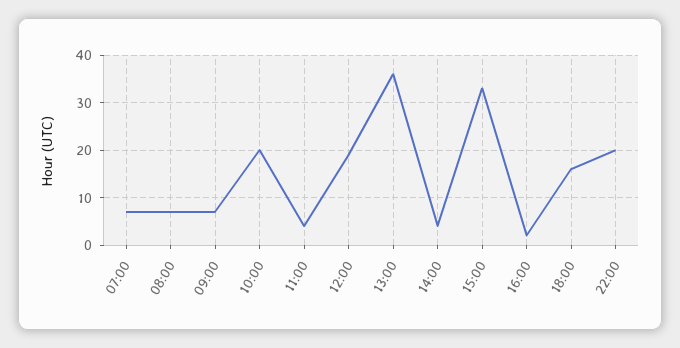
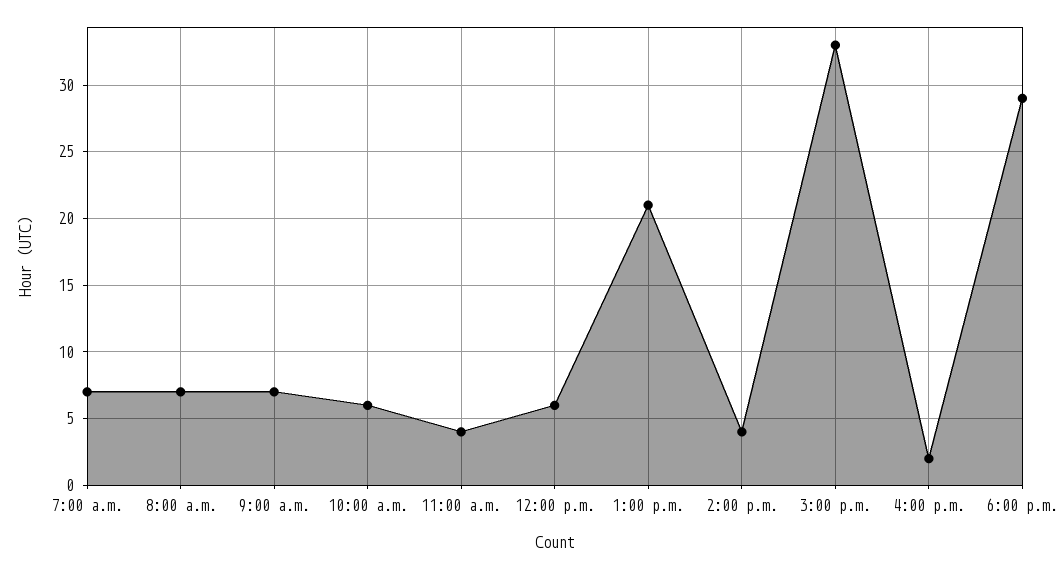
10:00: 20 -> 6
12:00: 20 -> 6
13:00: 35 -> 21
18:00: 15 -> 29
22:00: 20 -> none

